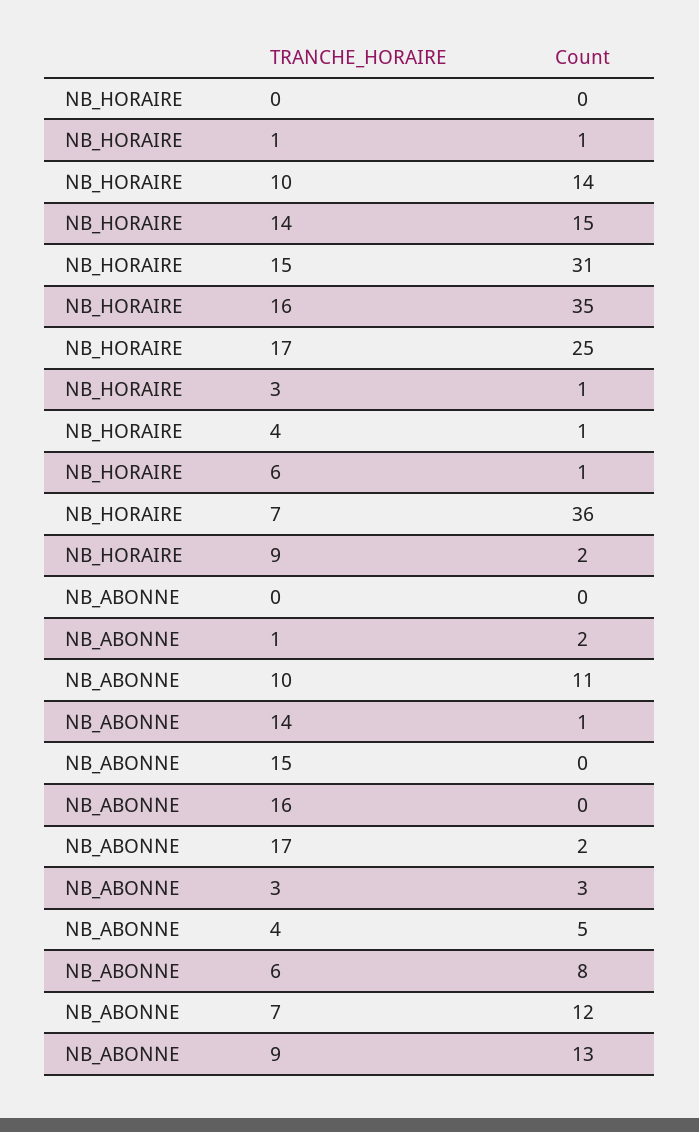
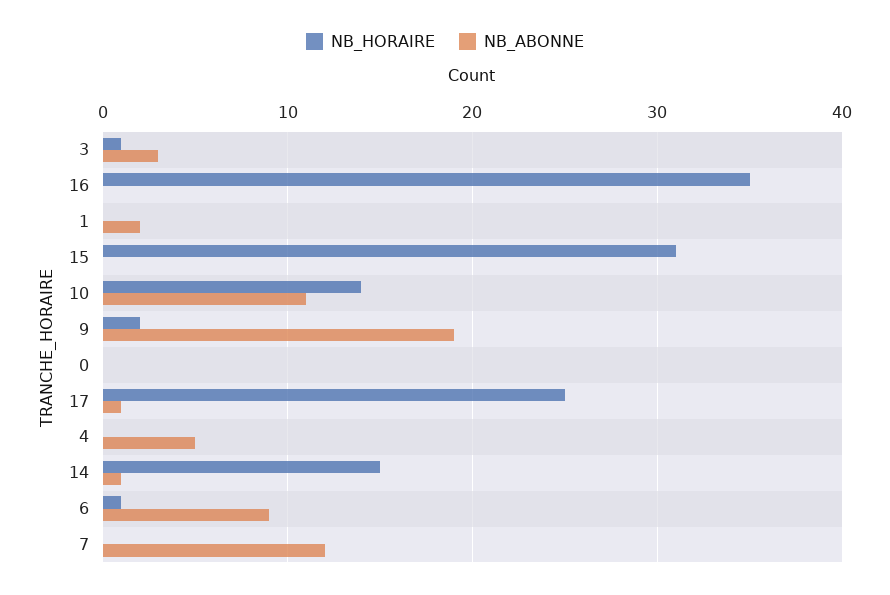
NB_HORAIRE, 1: 1 -> 0
NB_HORAIRE, 4: 1 -> 0
NB_HORAIRE, 7: 36 -> 0
NB_ABONNE, 17: 2 -> 1
NB_ABONNE, 6: 8 -> 9
NB_ABONNE, 9: 13 -> 19

